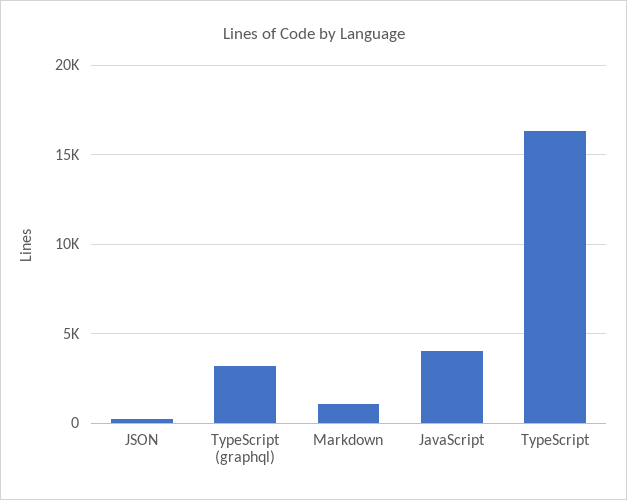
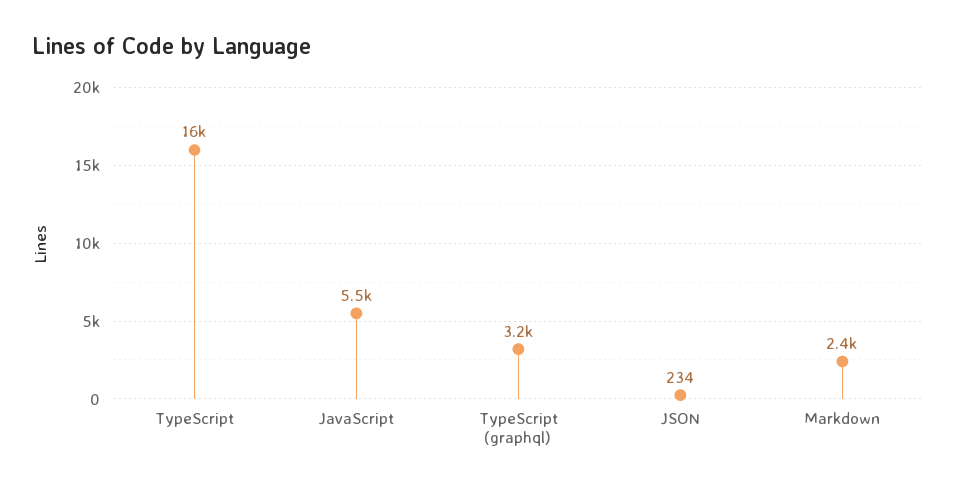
Markdown: 1000 -> 2400
JavaScript: 4000 -> 5500

